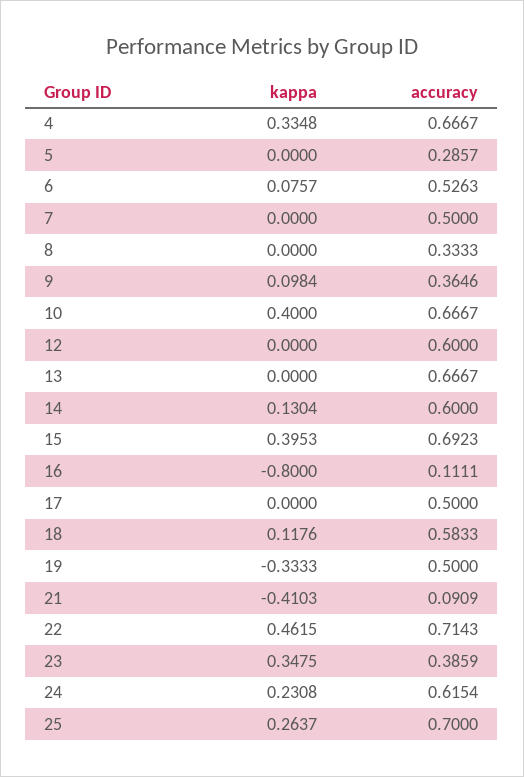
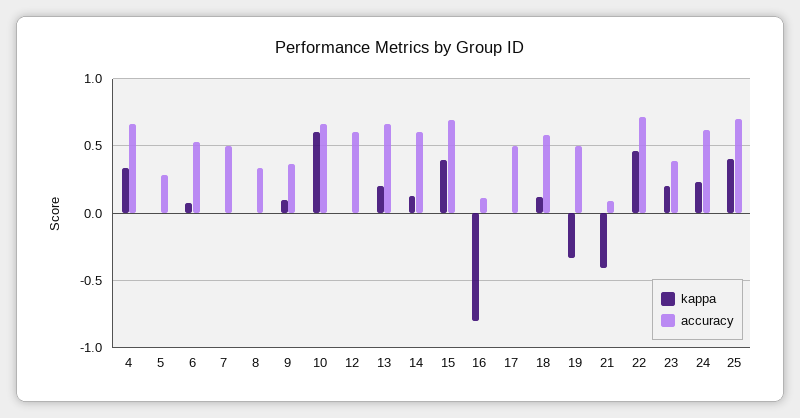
kappa, 10: 0.4 -> 0.6
kappa, 13: 0 -> 0.2
kappa, 23: 0.3475 -> 0.2
kappa, 25: 0.2637 -> 0.4

